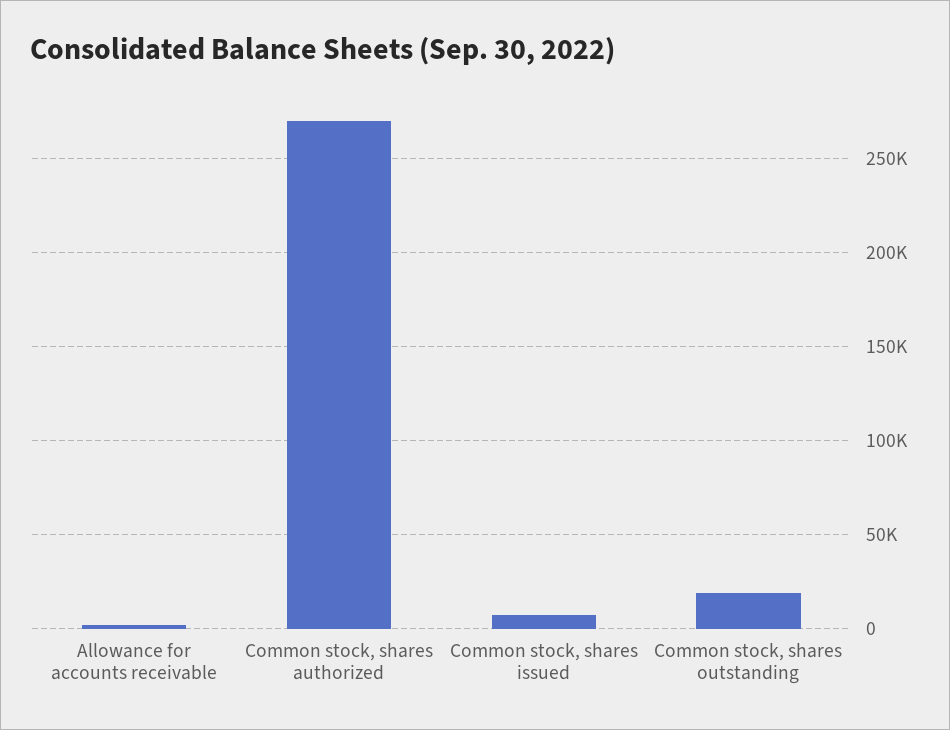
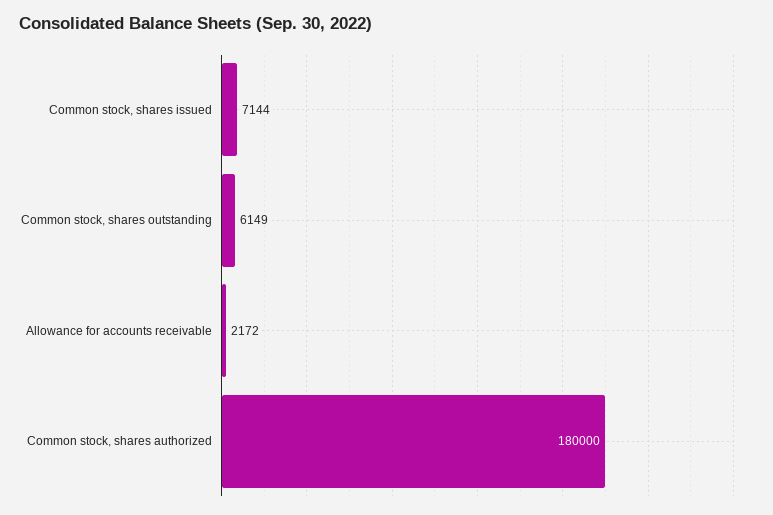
Common stock, shares authorized: 270000 -> 180000
Common stock, shares outstanding: 20000 -> 6149

